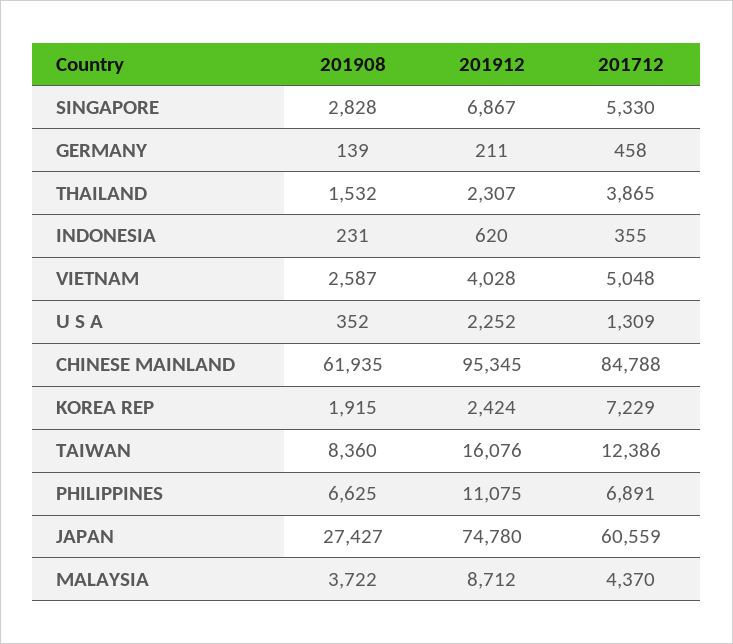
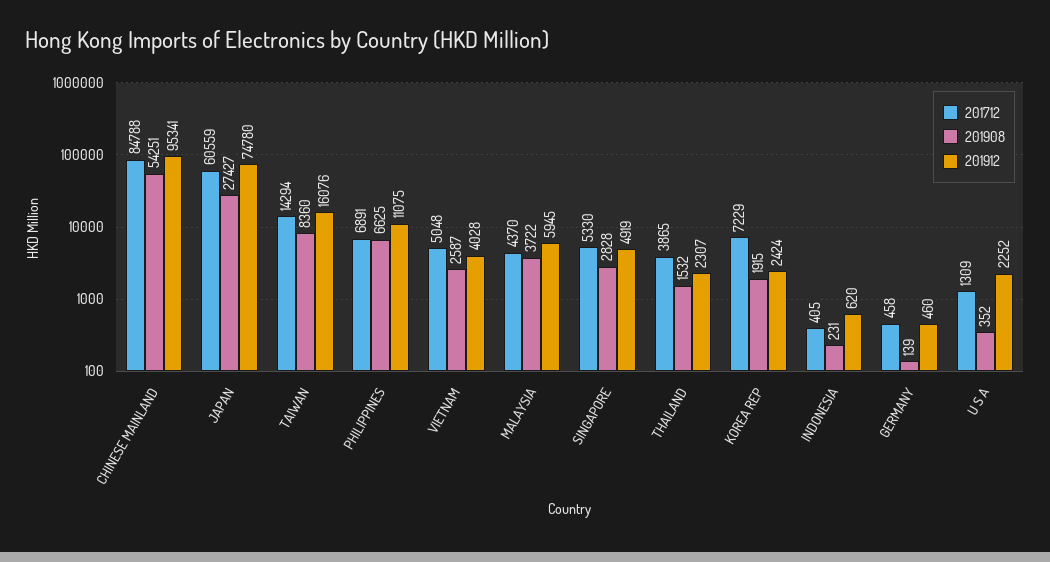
201912, SINGAPORE: 6867 -> 4919
201912, GERMANY: 211 -> 460
201712, INDONESIA: 355 -> 405
201908, CHINESE MAINLAND: 61935 -> 54251
201912, CHINESE MAINLAND: 95345 -> 95341
201712, TAIWAN: 12386 -> 14294
201912, MALAYSIA: 8712 -> 5945

